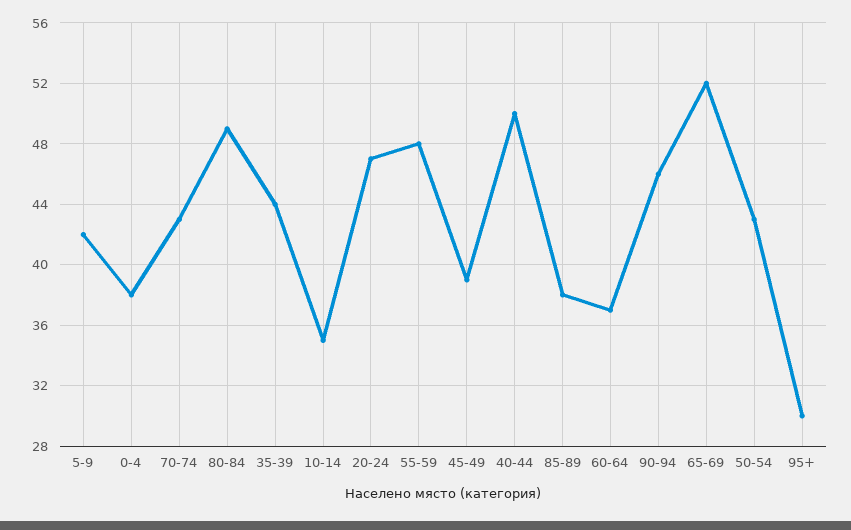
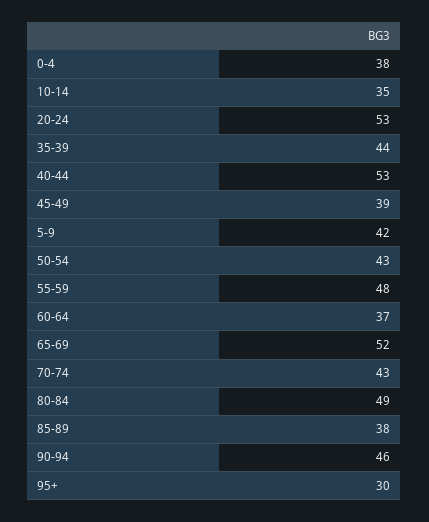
20-24: 47 -> 53
40-44: 50 -> 53

